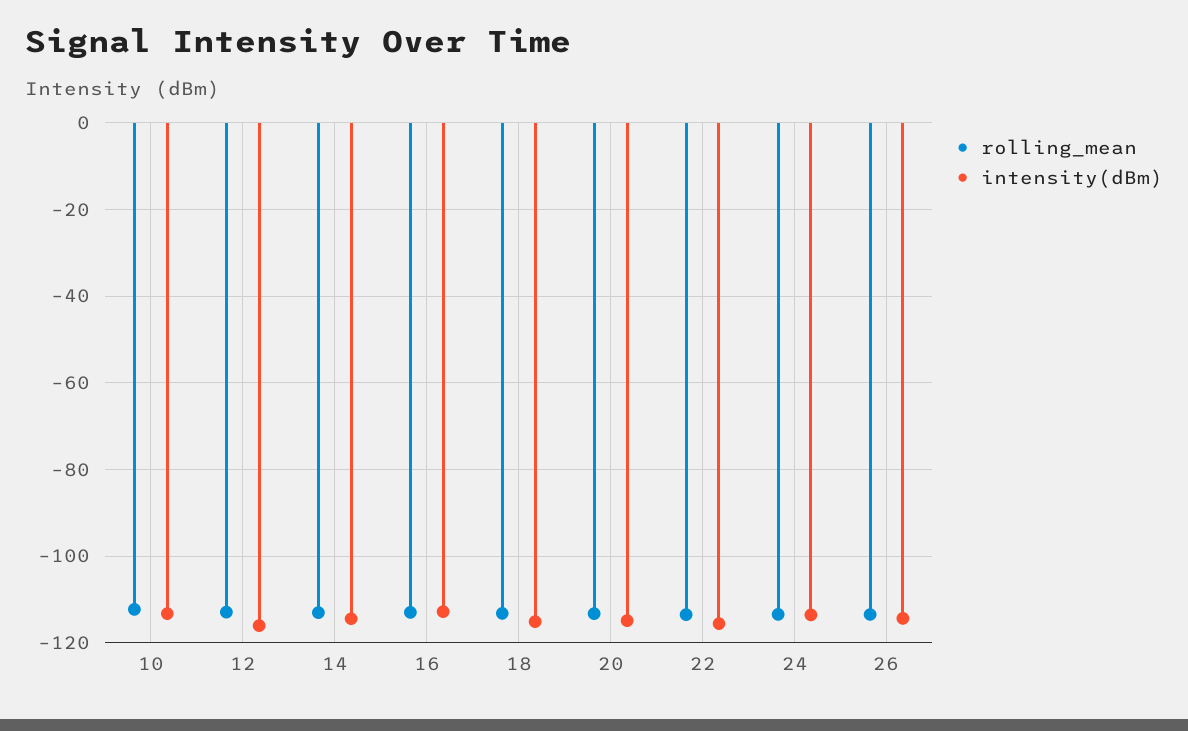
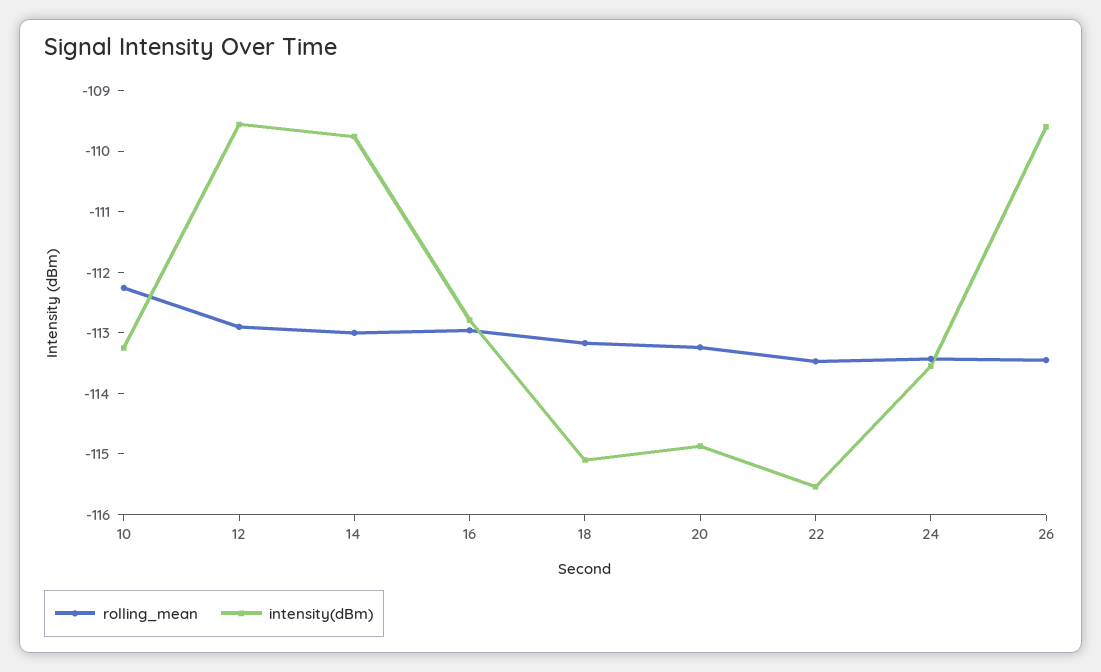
intensity(dBm), 12: -116 -> -109.6
intensity(dBm), 14: -114 -> -109.8
intensity(dBm), 26: -114 -> -109.6

